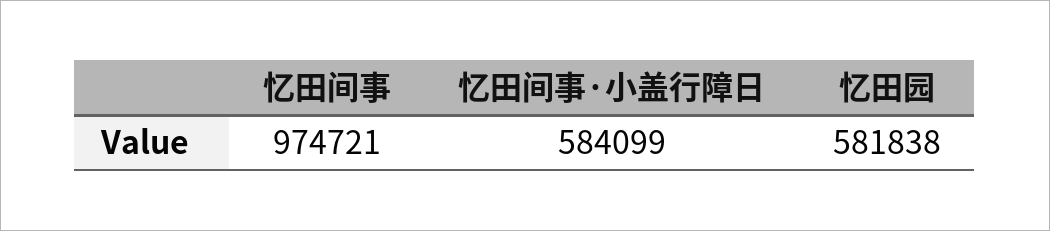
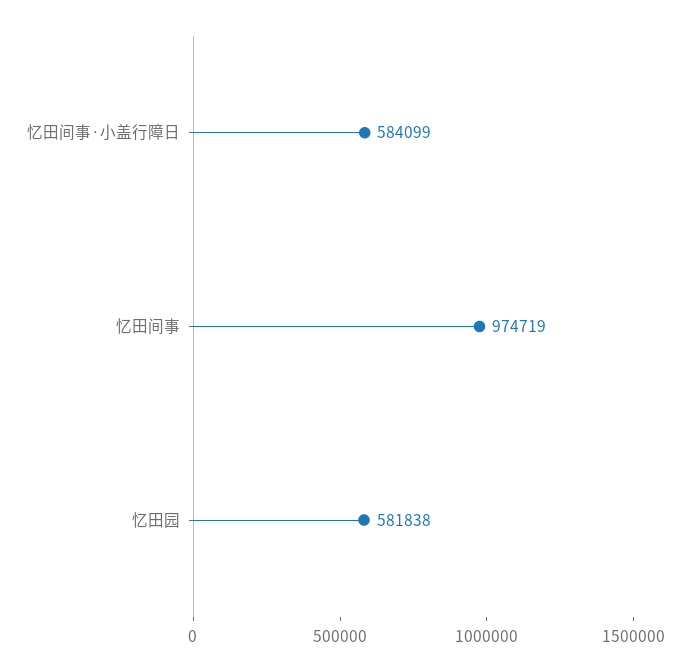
忆田间事: 974721 -> 974719

